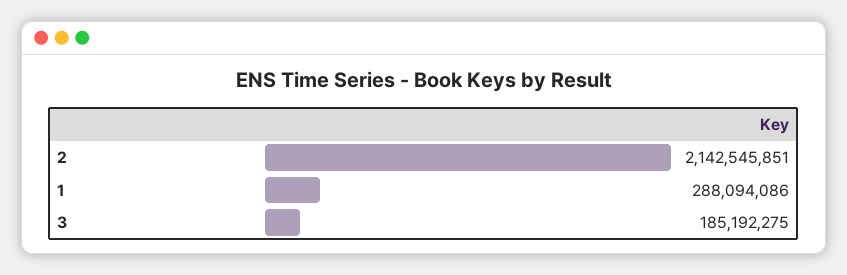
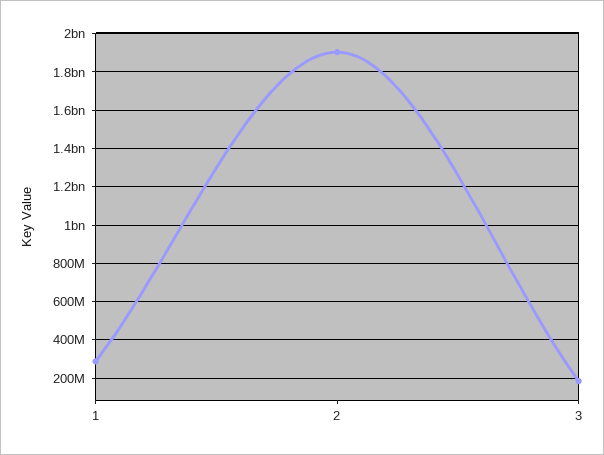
2: 2142545851 -> 1900000000

